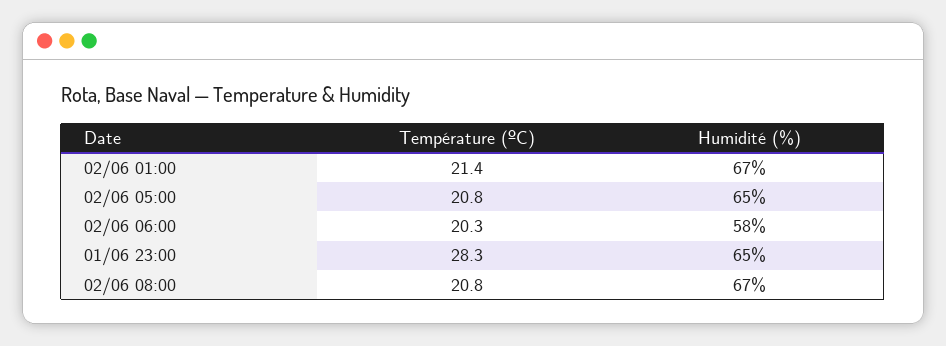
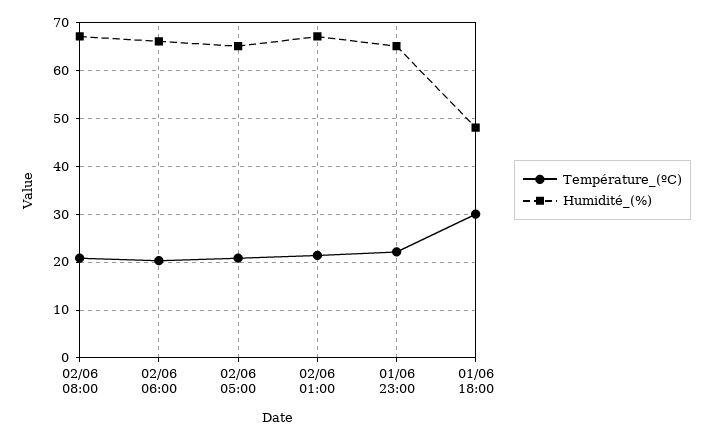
Humidité (%), 02/06 06:00: 58 -> 66
Température (ºC), 01/06 23:00: 28.3 -> 22
Température (ºC), 01/06 18:00: none -> 30
Humidité (%), 01/06 18:00: none -> 48

